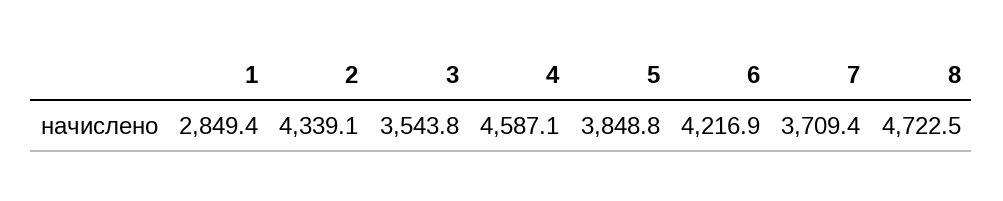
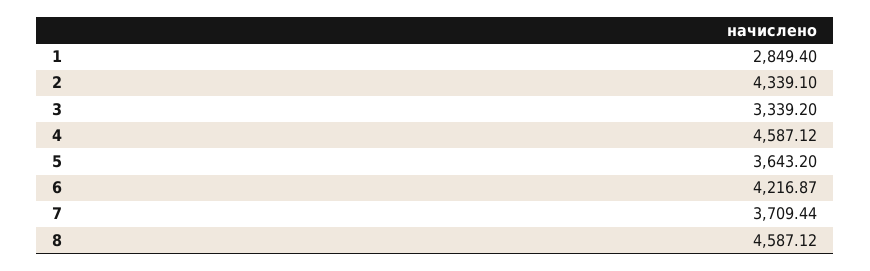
3: 3543.8 -> 3339.2
5: 3848.8 -> 3643.2
8: 4722.5 -> 4587.12

